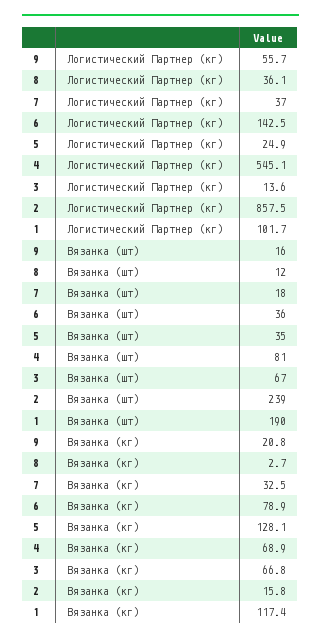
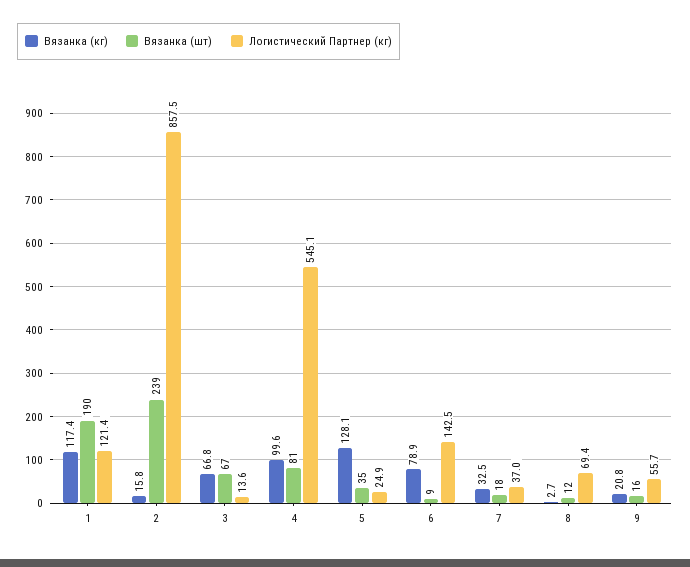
Логистический Партнер (кг), 8: 36.1 -> 69.4
Логистический Партнер (кг), 1: 101.7 -> 121.4
Вязанка (шт), 6: 36 -> 9
Вязанка (кг), 4: 68.9 -> 99.6

